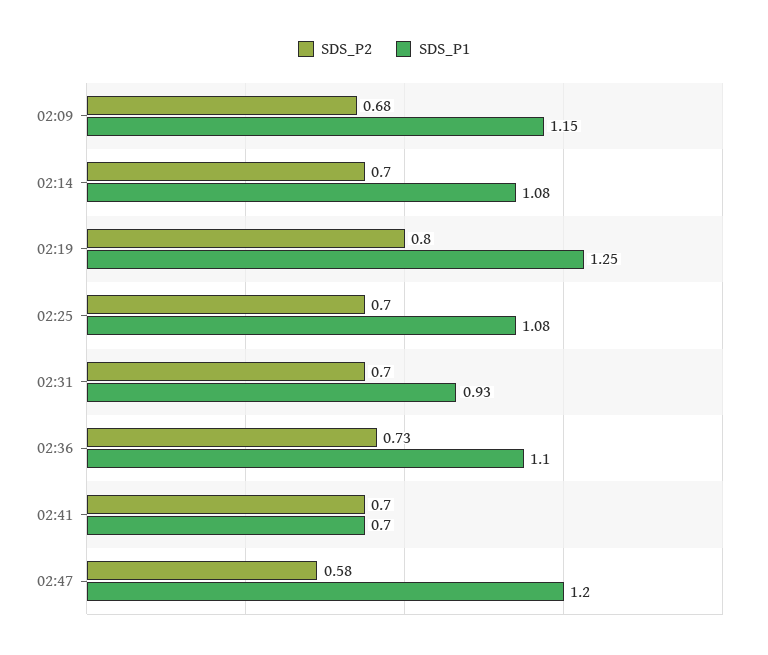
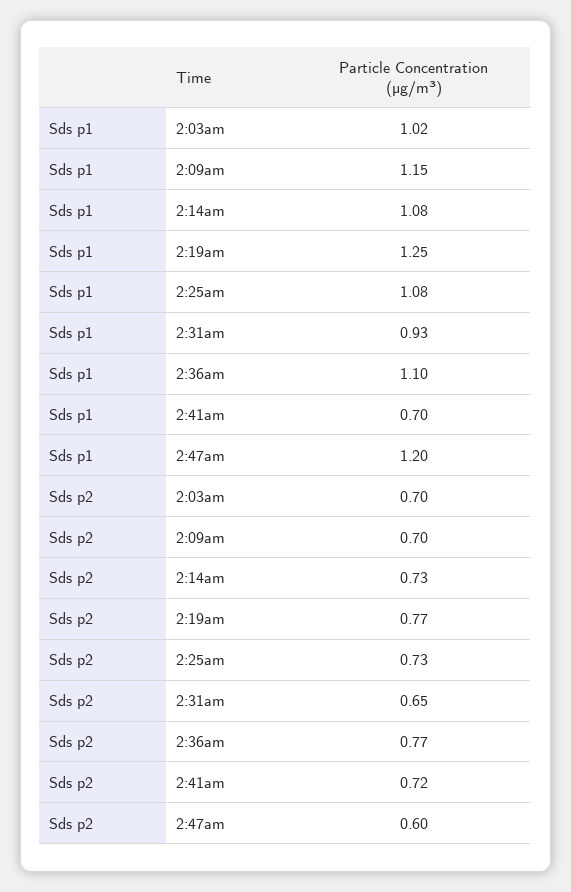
SDS_P2, 02:09: 0.68 -> 0.7
SDS_P2, 02:14: 0.7 -> 0.73
SDS_P2, 02:19: 0.8 -> 0.77
SDS_P2, 02:25: 0.7 -> 0.73
SDS_P2, 02:31: 0.7 -> 0.65
SDS_P2, 02:36: 0.73 -> 0.77
SDS_P2, 02:41: 0.7 -> 0.72
SDS_P2, 02:47: 0.58 -> 0.6
SDS_P1, 2:03am: none -> 1.02
SDS_P2, 2:03am: none -> 0.7

